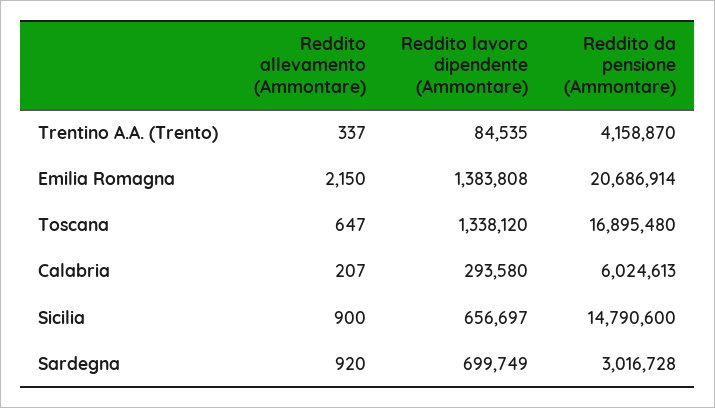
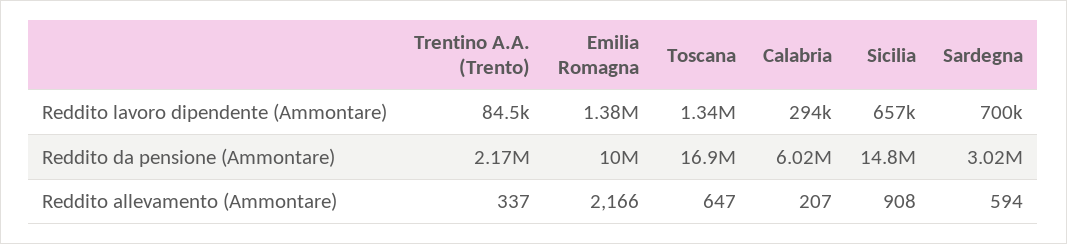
Reddito da pensione (Ammontare), Trentino A.A. (Trento): 4158870 -> 2170000
Reddito allevamento (Ammontare), Emilia Romagna: 2150 -> 2166
Reddito da pensione (Ammontare), Emilia Romagna: 20686914 -> 10000000
Reddito allevamento (Ammontare), Sicilia: 900 -> 908
Reddito allevamento (Ammontare), Sardegna: 920 -> 594

